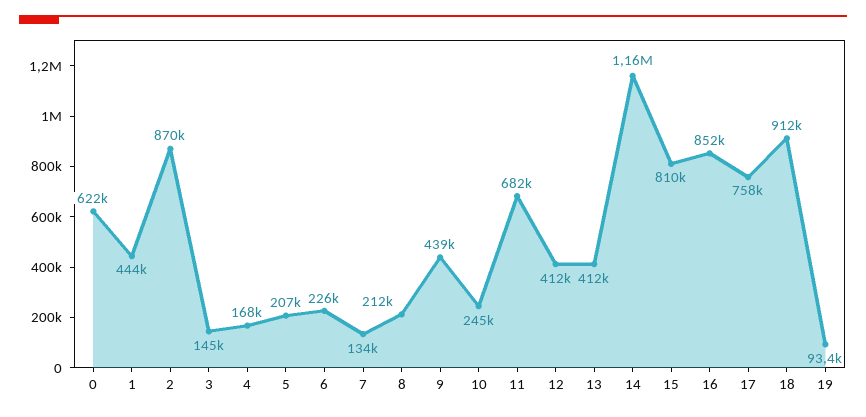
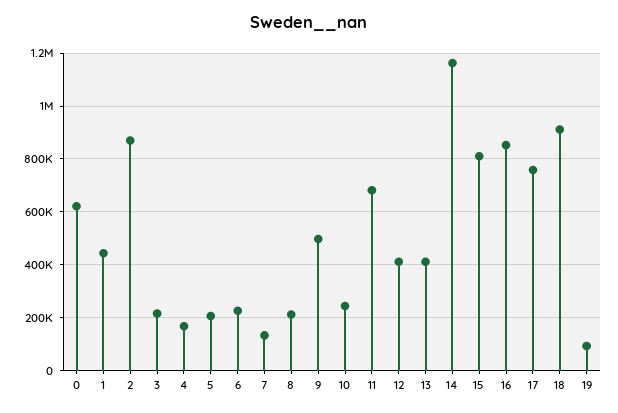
3: 145000 -> 225000
9: 439000 -> 500000

